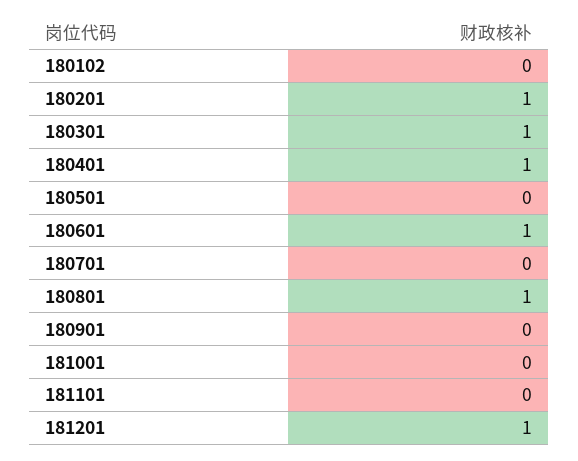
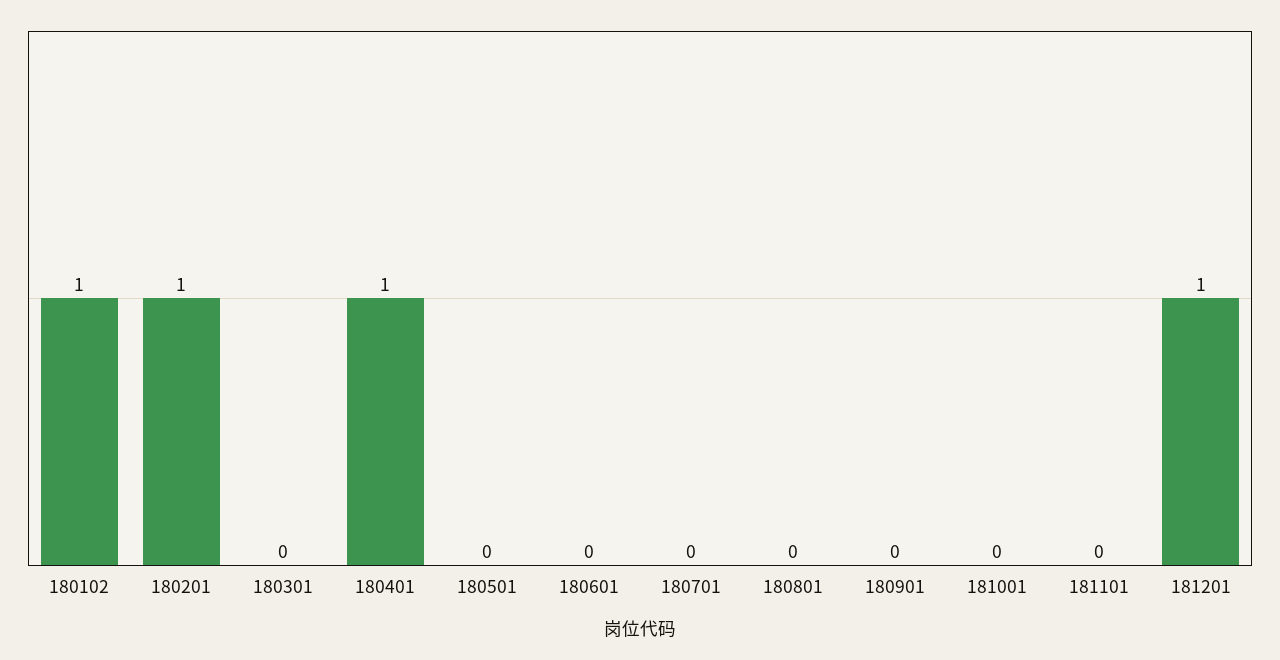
180102: 0 -> 1
180301: 1 -> 0
180601: 1 -> 0
180801: 1 -> 0

